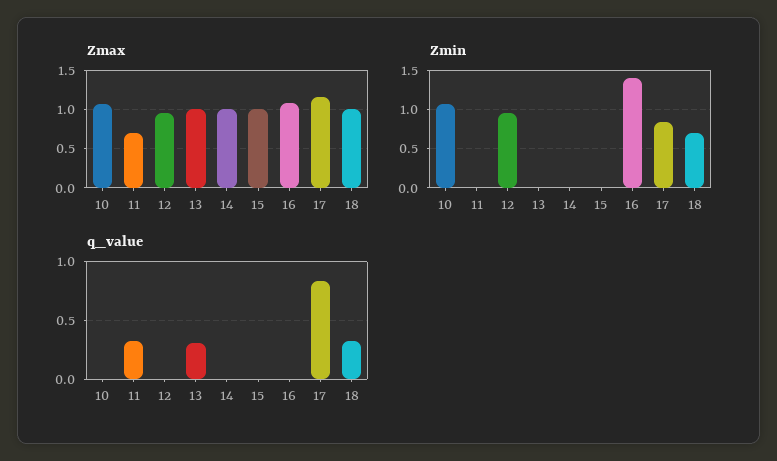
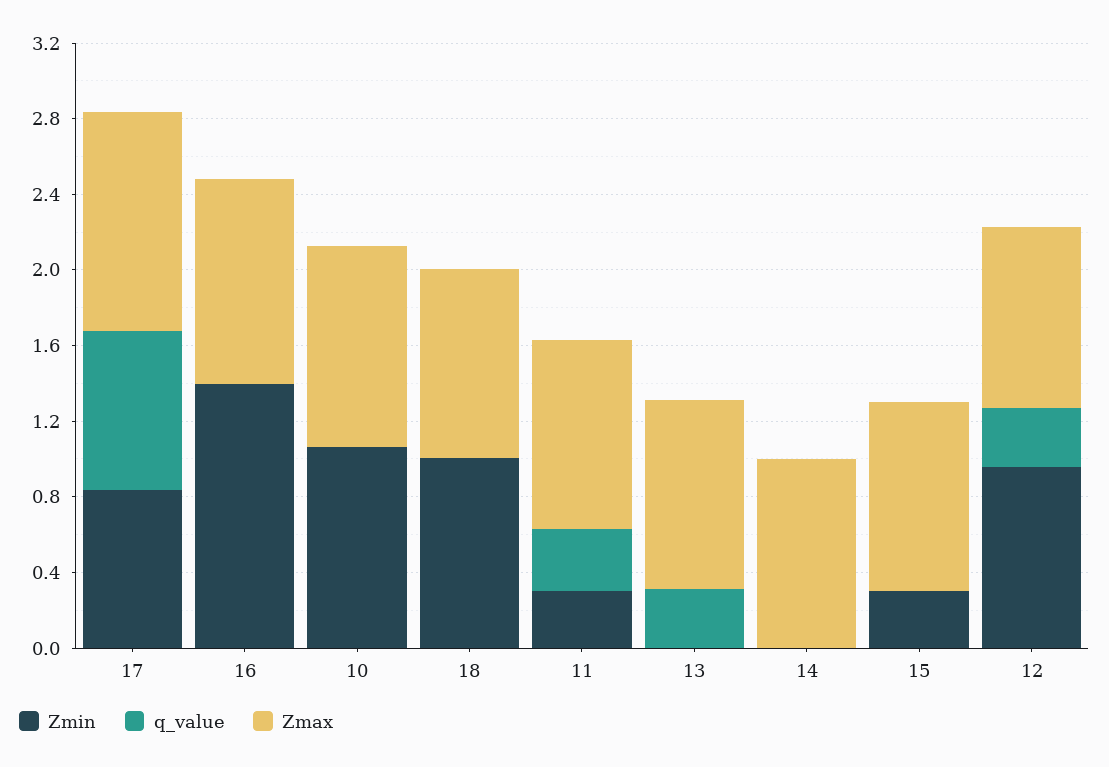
Zmax, 11: 0.7 -> 1
Zmin, 11: 0 -> 0.3
Zmin, 15: 0 -> 0.3
Zmin, 18: 0.7 -> 1
q_value, 12: 0 -> 0.3
q_value, 18: 0.3 -> 0

